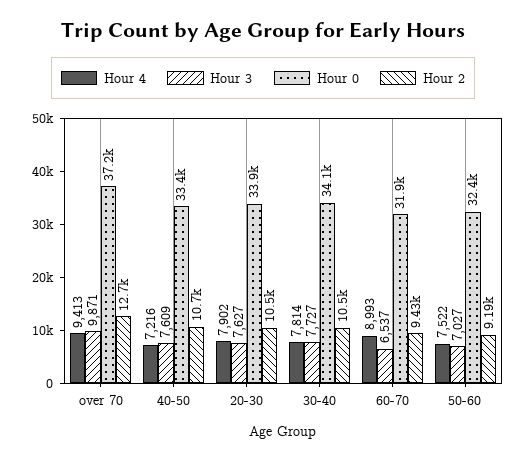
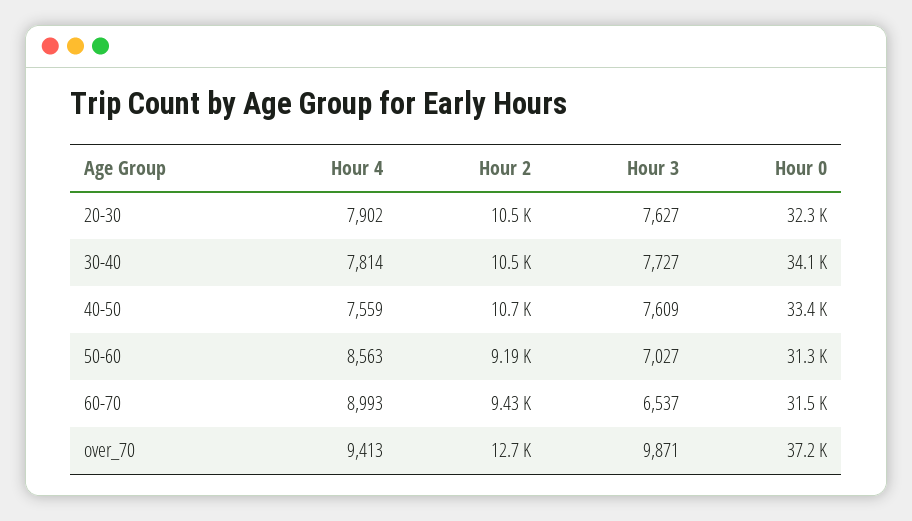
Hour 4, 40-50: 7216 -> 7559
Hour 0, 20-30: 33900 -> 32300
Hour 0, 60-70: 31900 -> 31500
Hour 4, 50-60: 7522 -> 8563
Hour 0, 50-60: 32400 -> 31300

